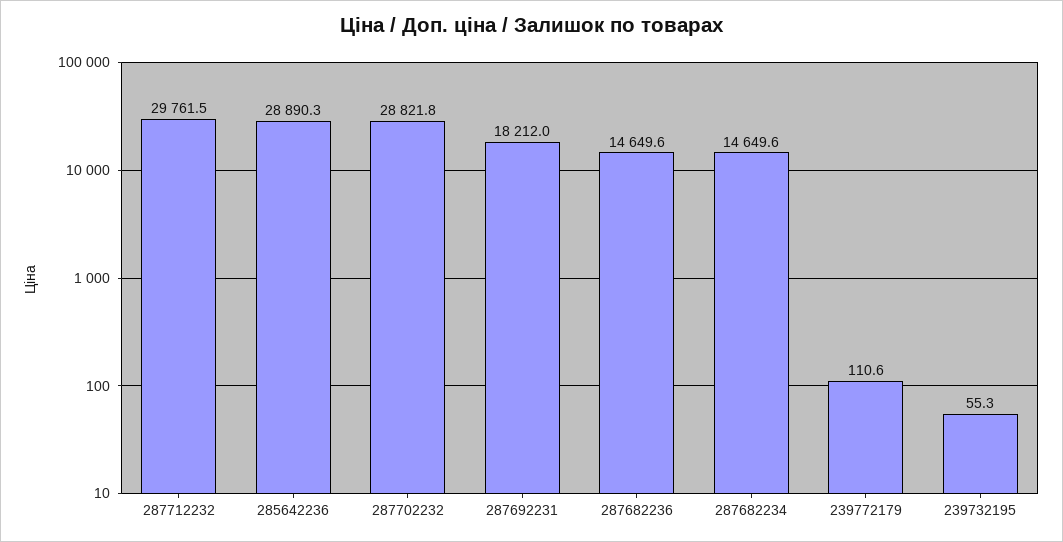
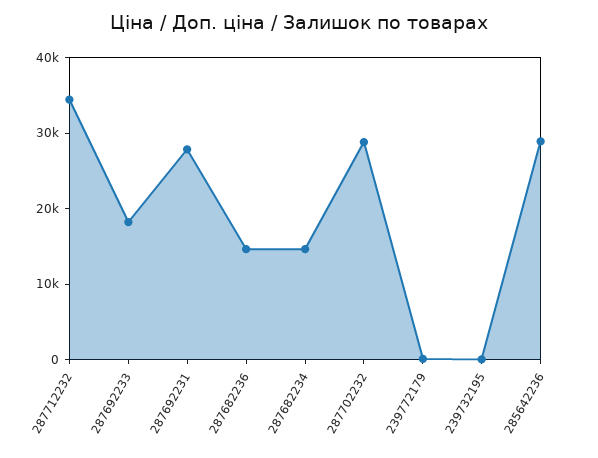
287712232: 29761.5 -> 34000
287692231: 18212 -> 28000
287692233: none -> 18000

